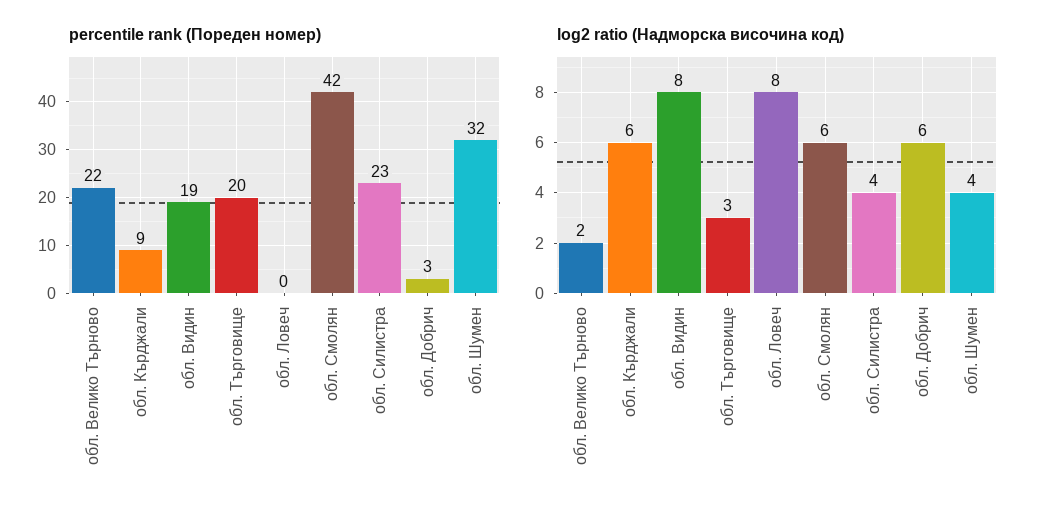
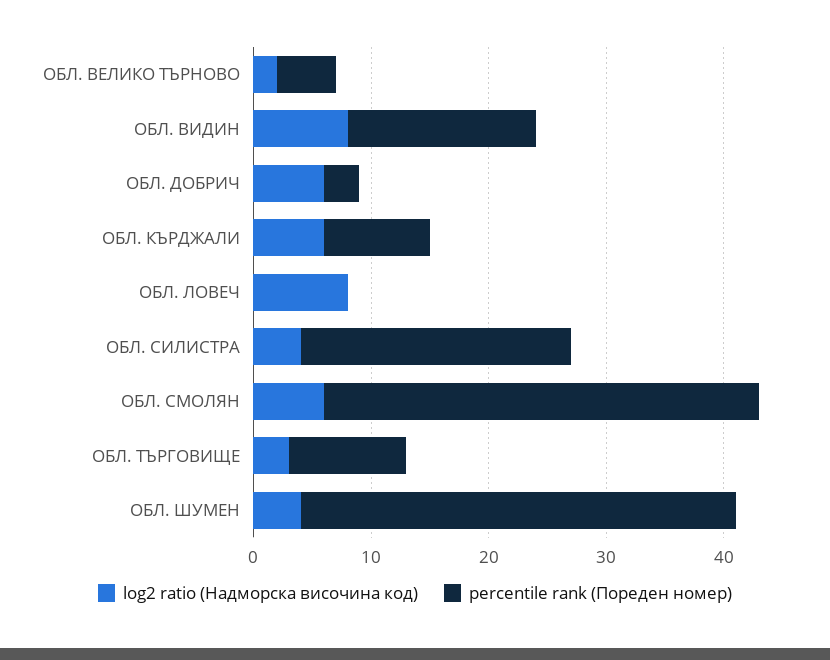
percentile rank (Пореден номер), обл. Велико Търново: 22 -> 5
percentile rank (Пореден номер), обл. Видин: 19 -> 16
percentile rank (Пореден номер), обл. Търговище: 20 -> 10
percentile rank (Пореден номер), обл. Смолян: 42 -> 37
percentile rank (Пореден номер), обл. Шумен: 32 -> 37

